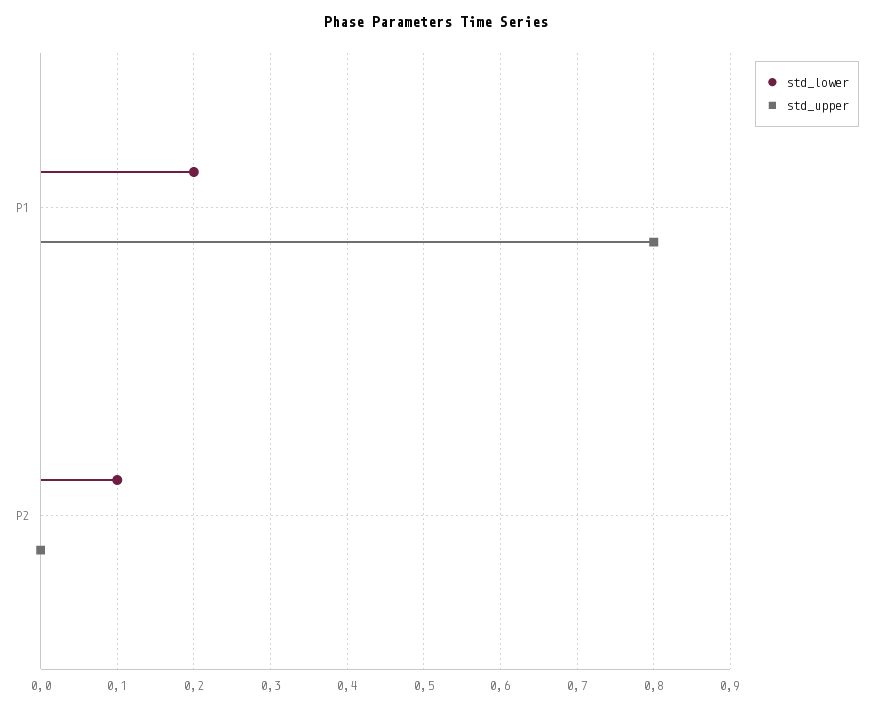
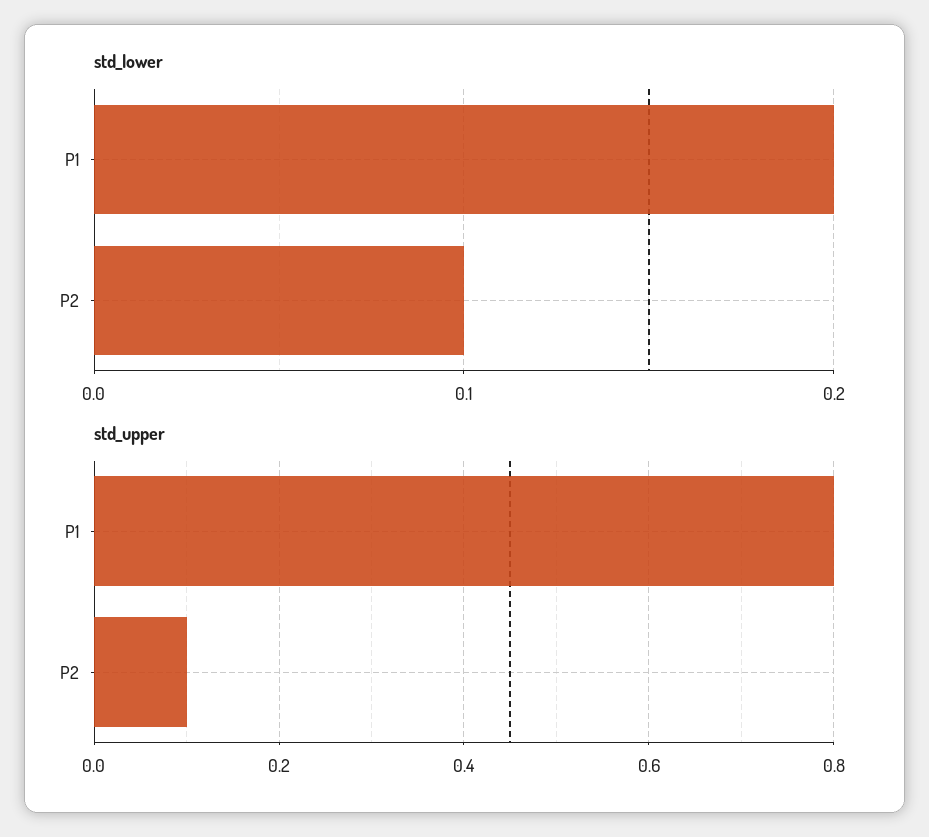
std_upper, P2: 0 -> 0.1

